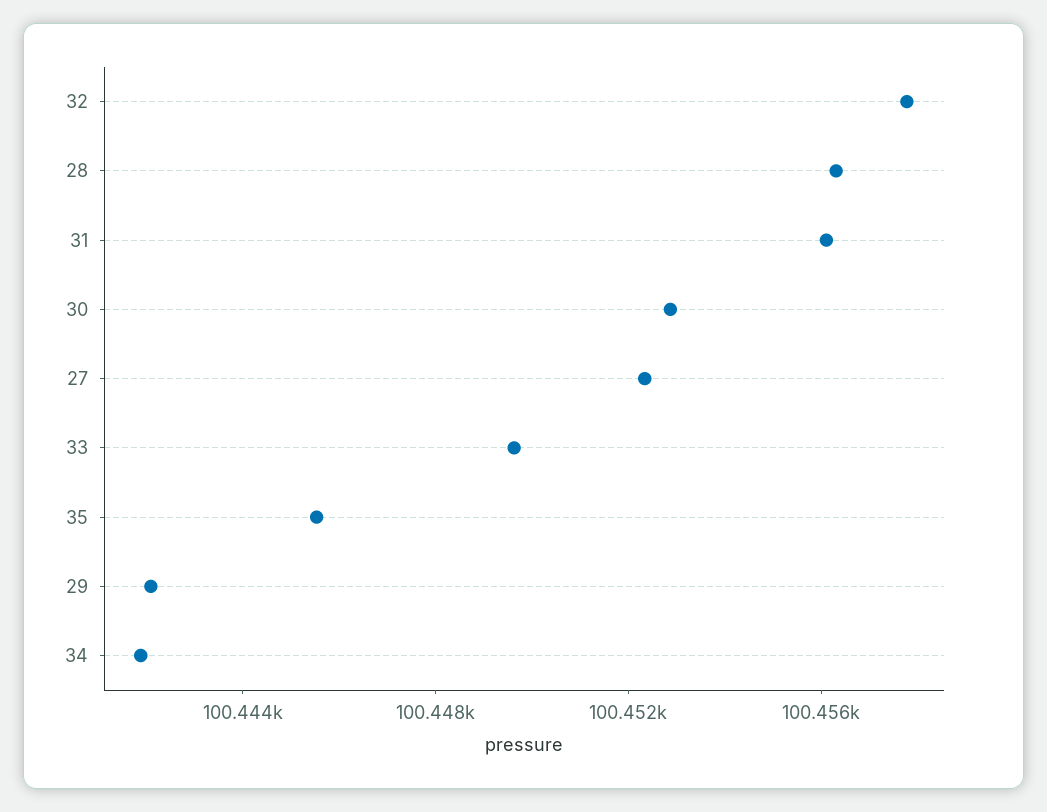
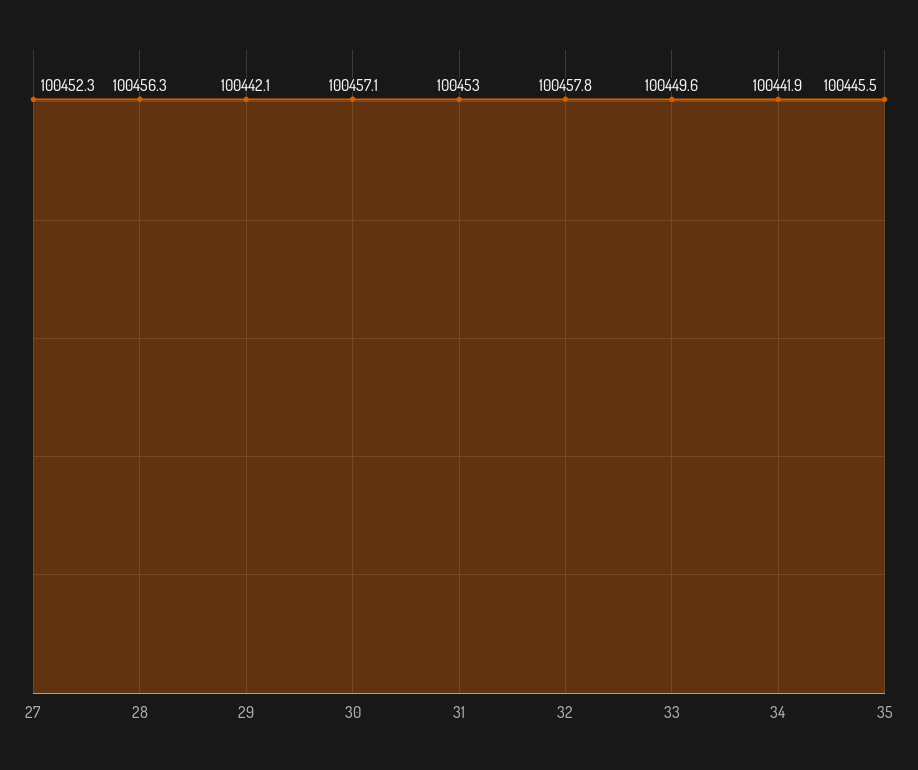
31: 100456 -> 100453
30: 100453 -> 100457.1

